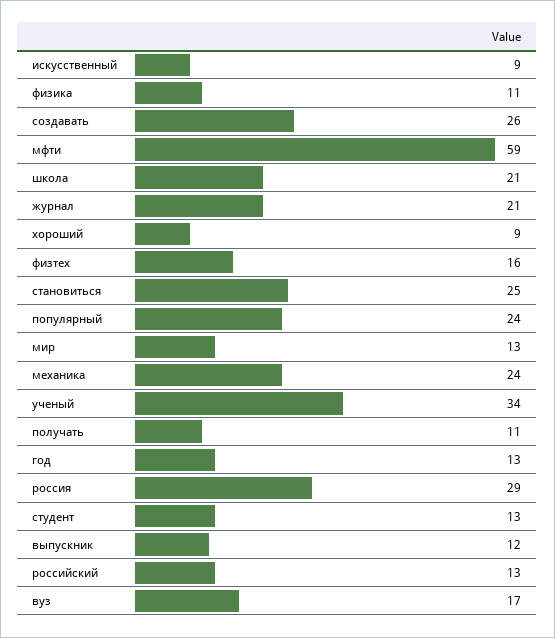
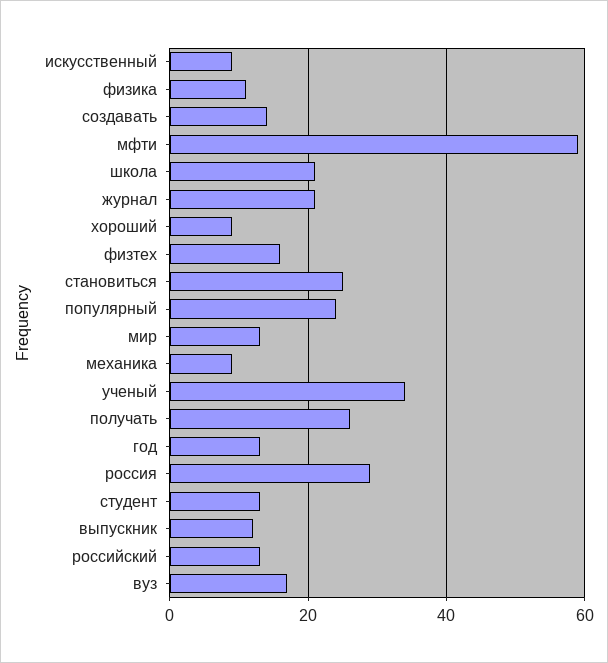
создавать: 26 -> 15
механика: 24 -> 10
получать: 11 -> 25

